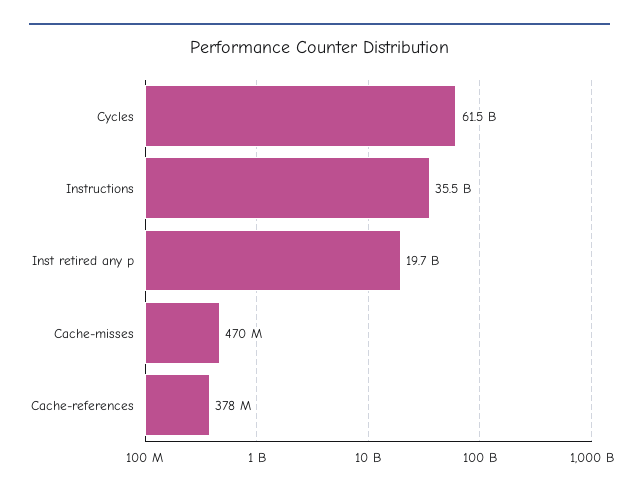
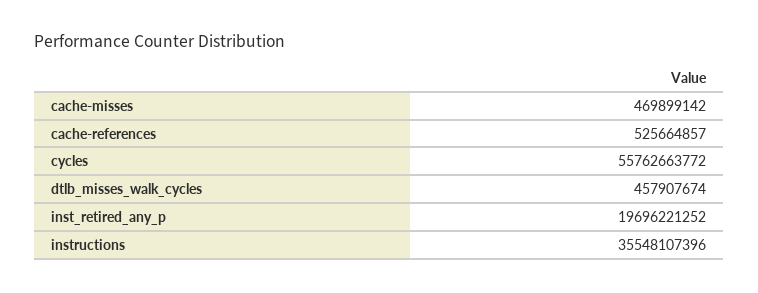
Cycles: 61500000000 -> 55762663772
Cache-references: 378000000 -> 525664857
dtlb_misses_walk_cycles: none -> 457907674

